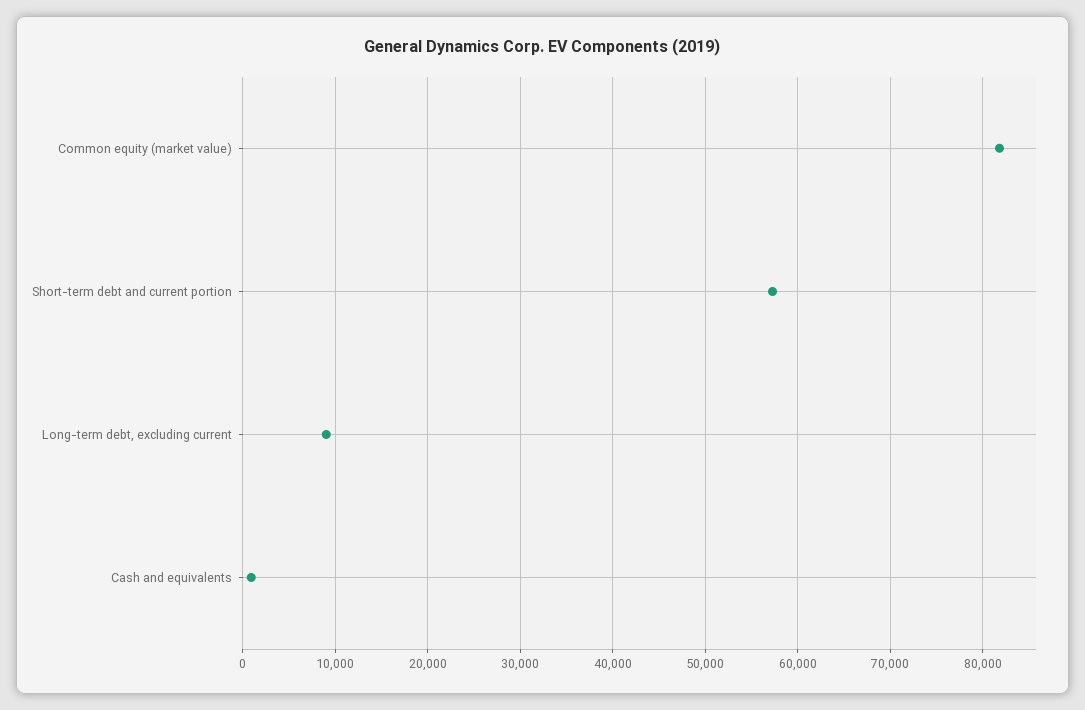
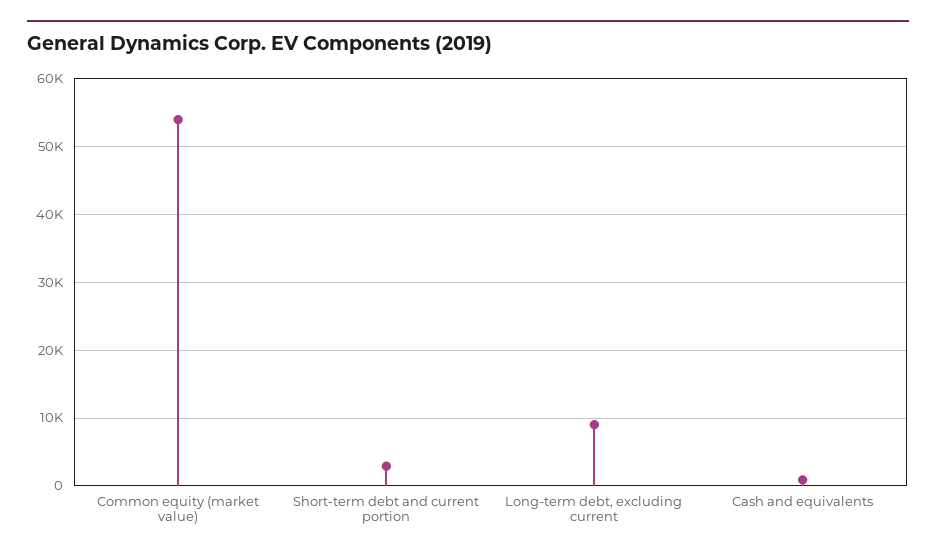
Common equity (market value): 82000 -> 54000
Short-term debt and current portion: 57000 -> 3000

